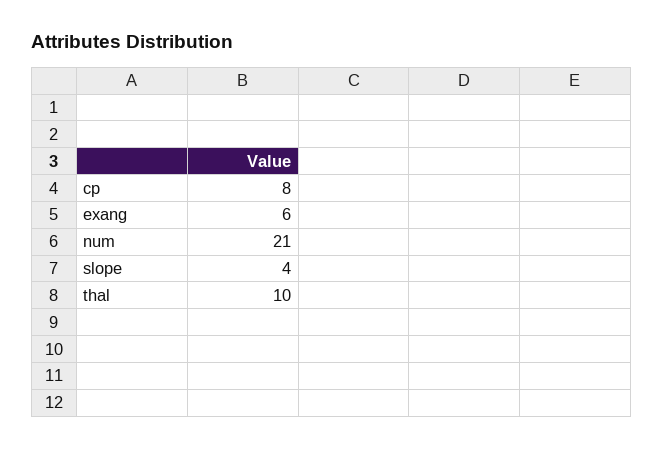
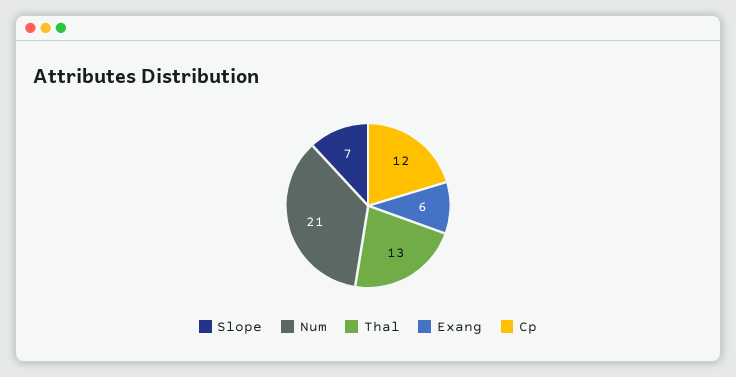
cp: 8 -> 12
slope: 4 -> 7
thal: 10 -> 13

